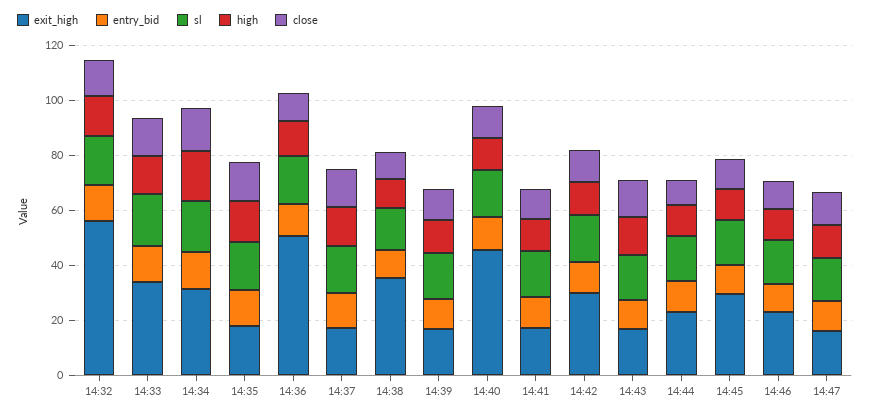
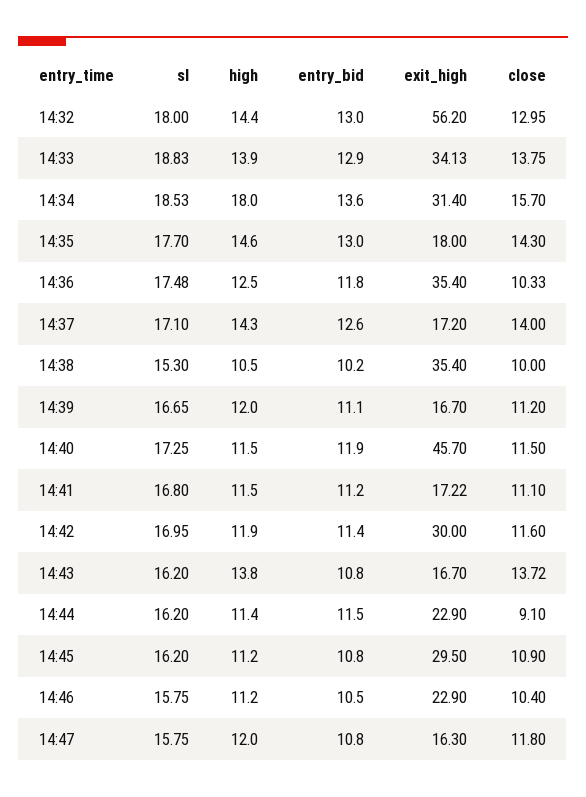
exit_high, 14:36: 50 -> 35.4

